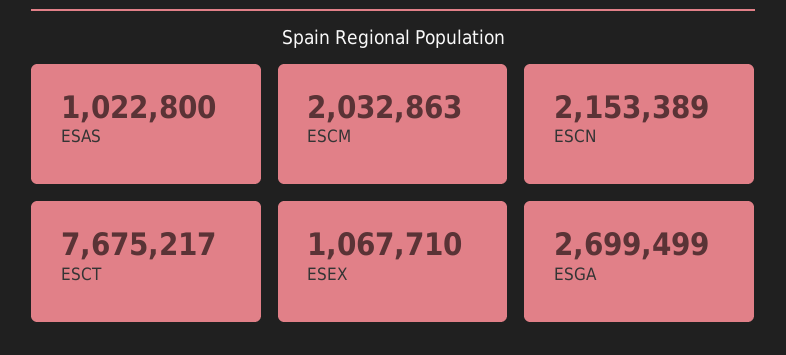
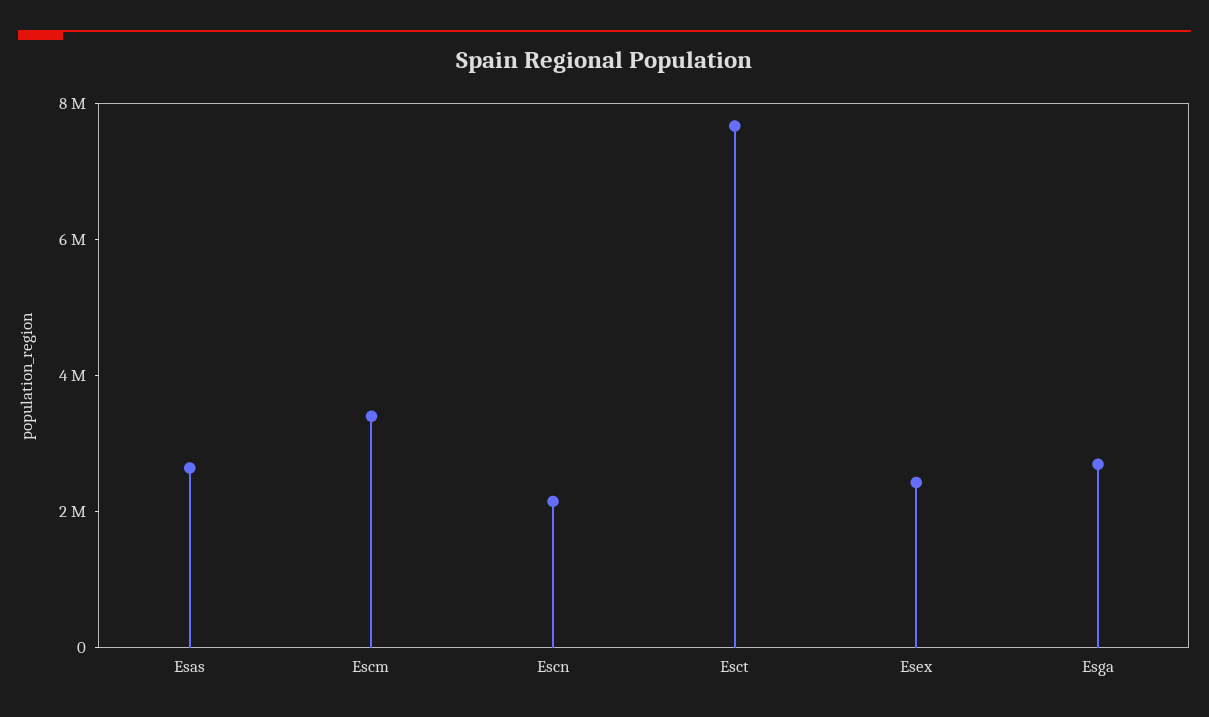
ESAS: 1022800 -> 2500000
ESCM: 2032863 -> 3500000
ESEX: 1067710 -> 2500000

